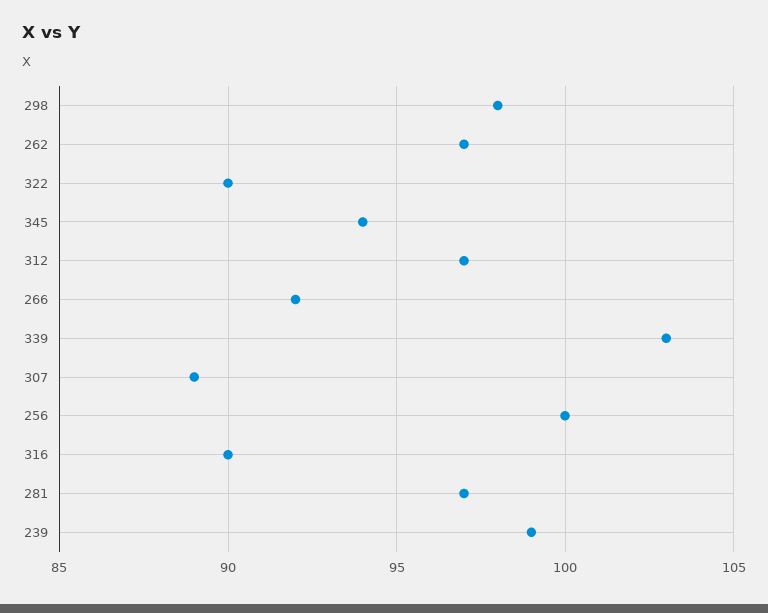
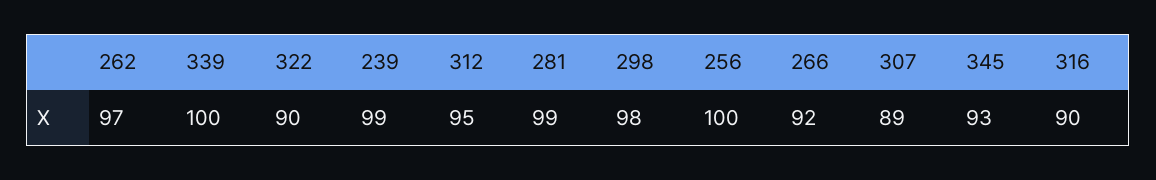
345: 94 -> 93
312: 97 -> 95
339: 103 -> 100
281: 97 -> 99

